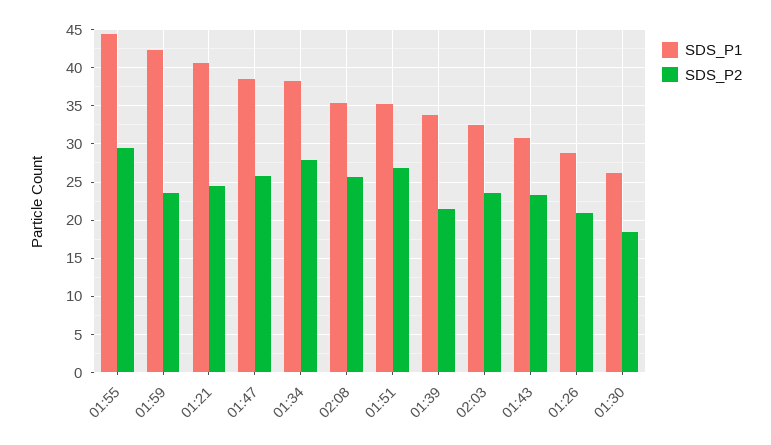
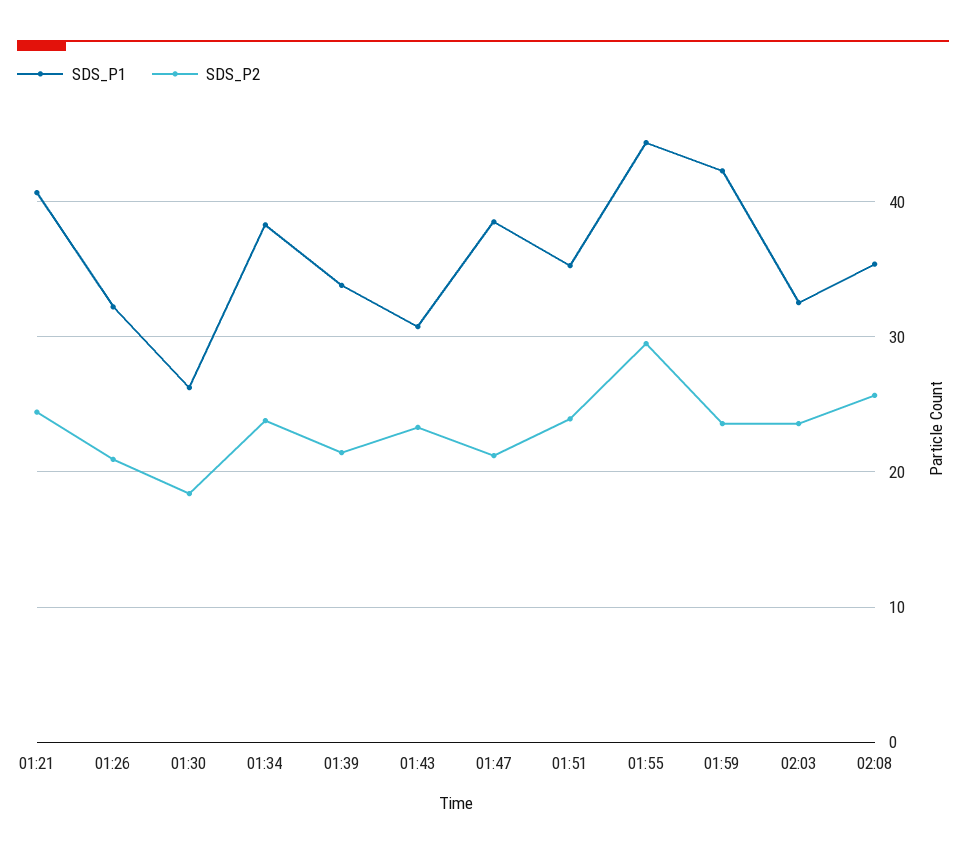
SDS_P2, 01:47: 26 -> 21
SDS_P2, 01:34: 28 -> 24
SDS_P2, 01:51: 27 -> 24
SDS_P1, 01:26: 29 -> 32

